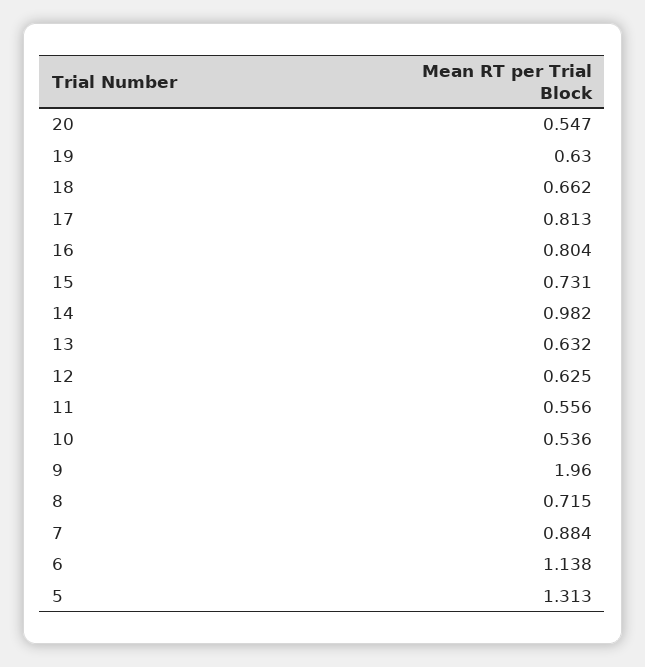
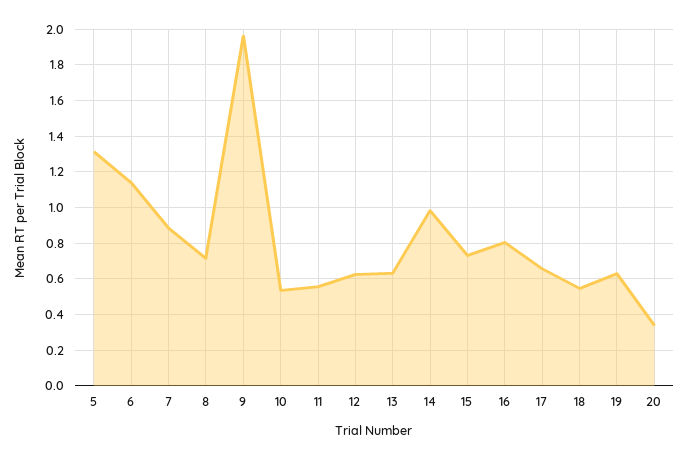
20: 0.547 -> 0.35
18: 0.662 -> 0.55
17: 0.813 -> 0.65

